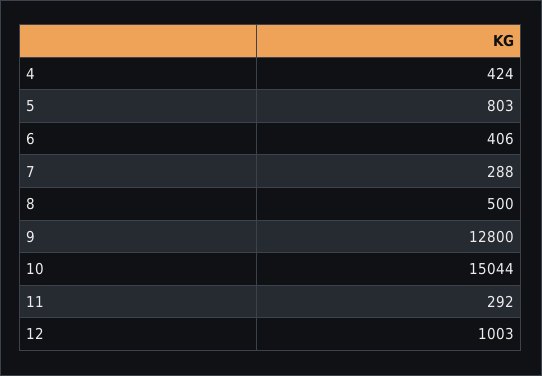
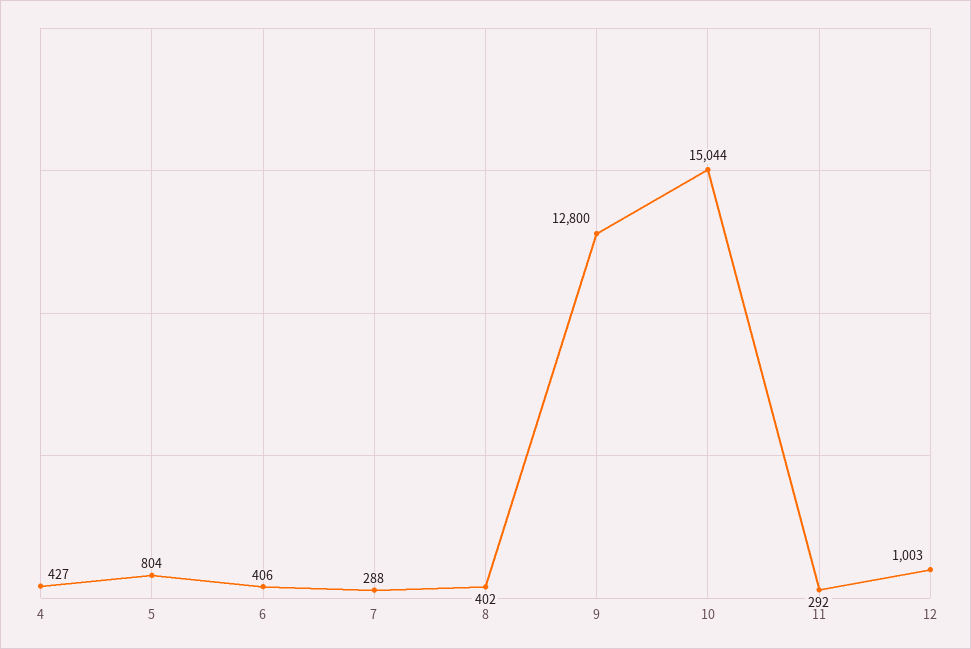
4: 424 -> 427
5: 803 -> 804
8: 500 -> 402

